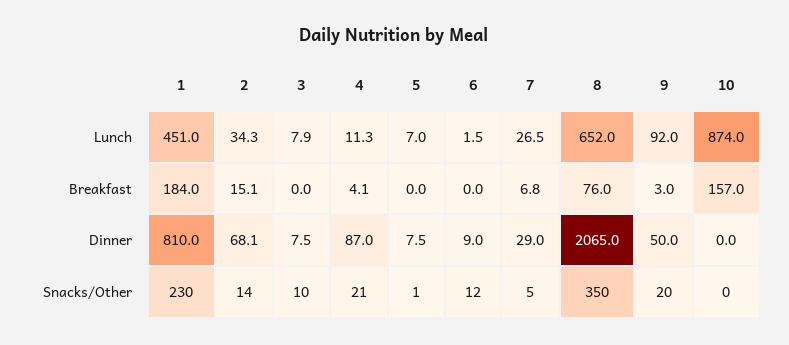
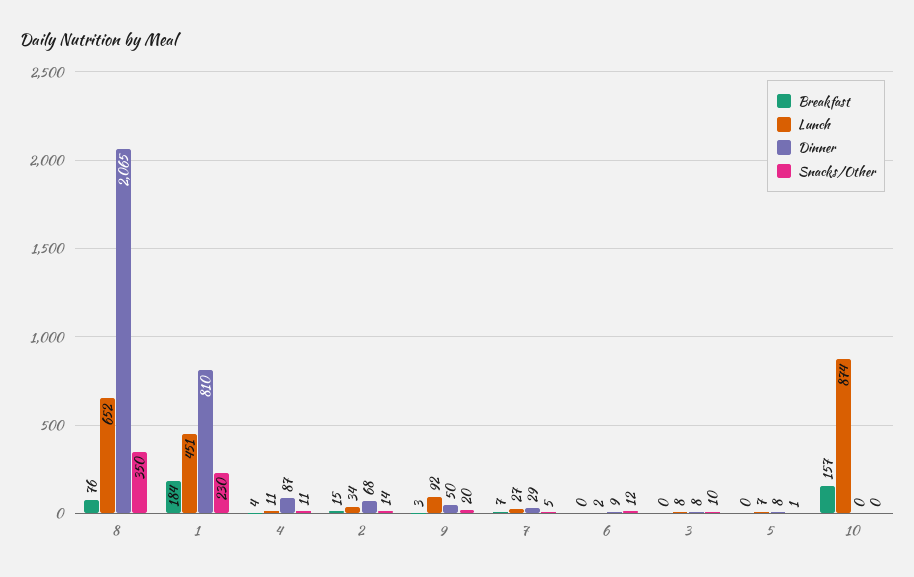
Snacks/Other, 4: 21 -> 11

